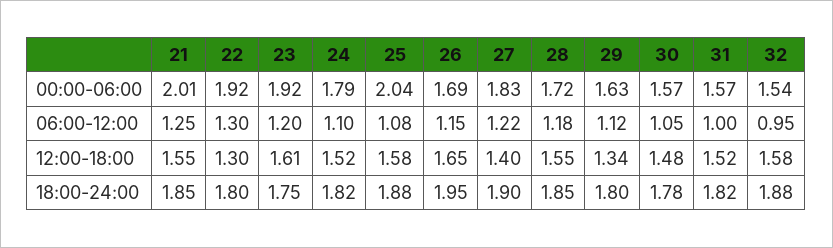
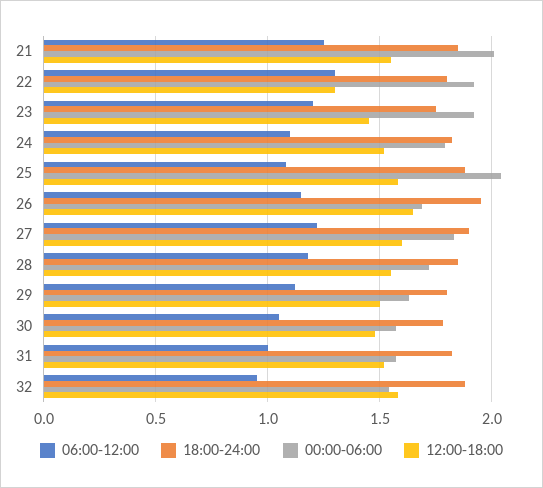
12:00-18:00, 23: 1.61 -> 1.45
12:00-18:00, 27: 1.4 -> 1.6
12:00-18:00, 29: 1.34 -> 1.5

